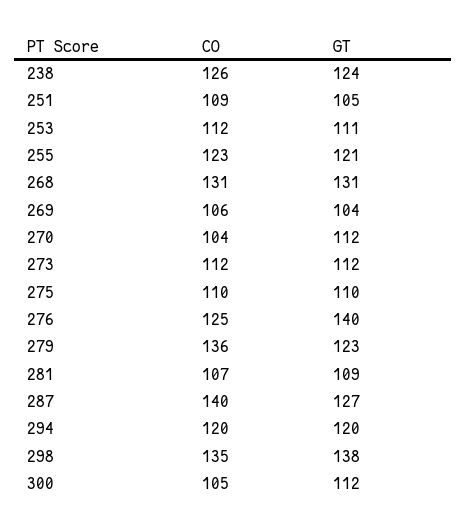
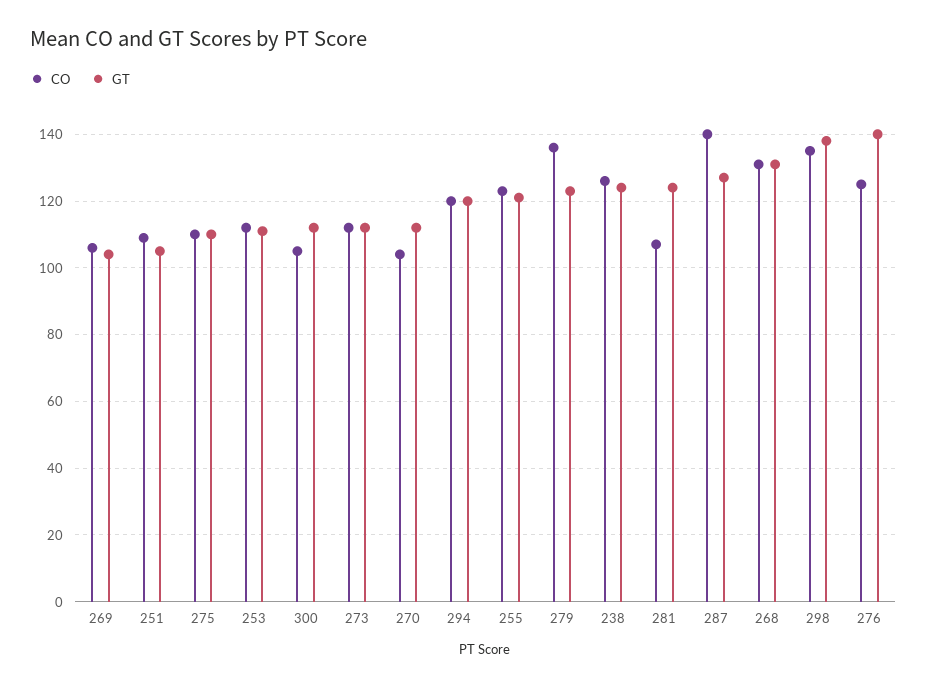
GT, 281: 109 -> 125

